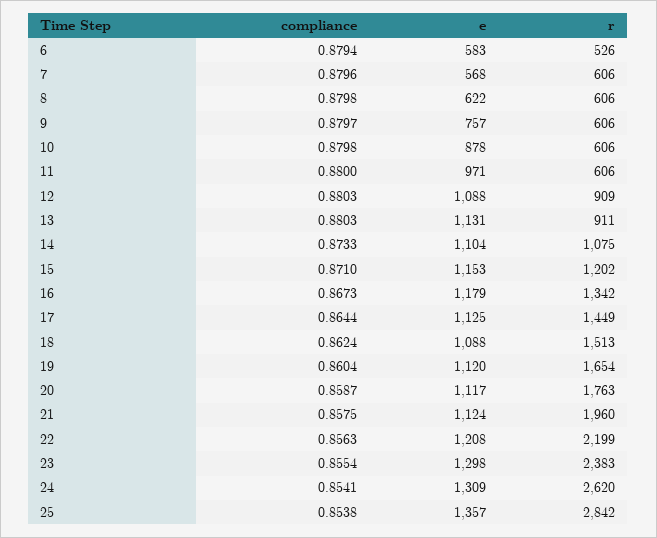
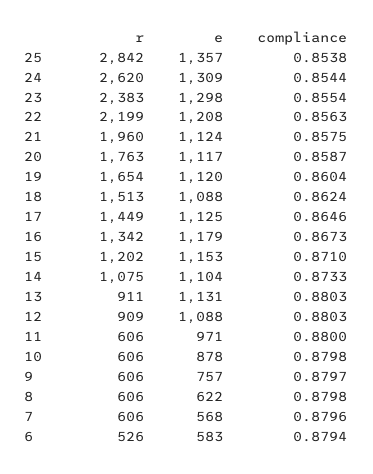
compliance, 17: 0.8644 -> 0.8646
compliance, 24: 0.8541 -> 0.8544

